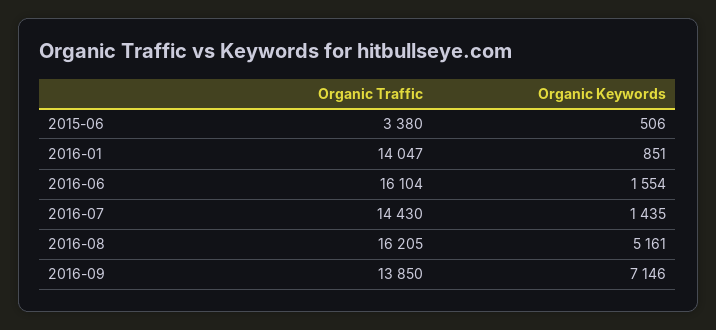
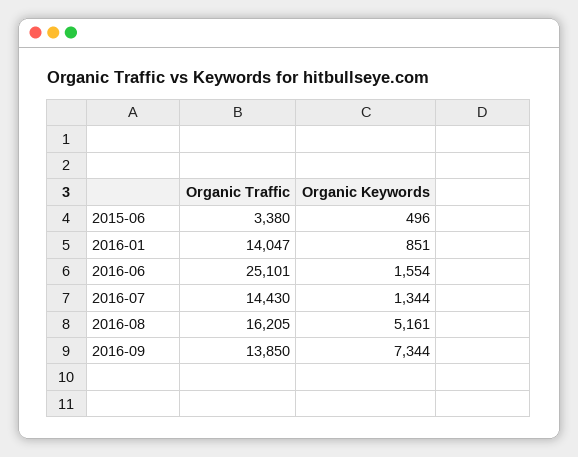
Organic Keywords, 2015-06: 506 -> 496
Organic Traffic, 2016-06: 16104 -> 25101
Organic Keywords, 2016-07: 1435 -> 1344
Organic Keywords, 2016-09: 7146 -> 7344

